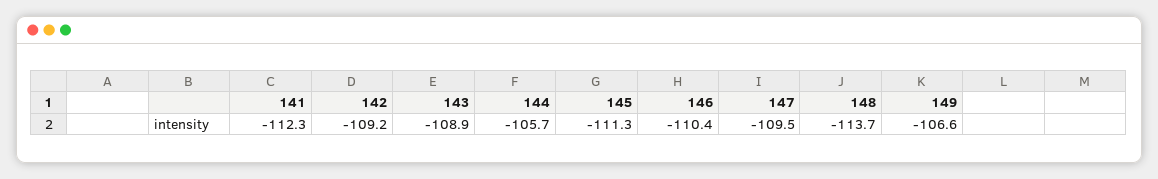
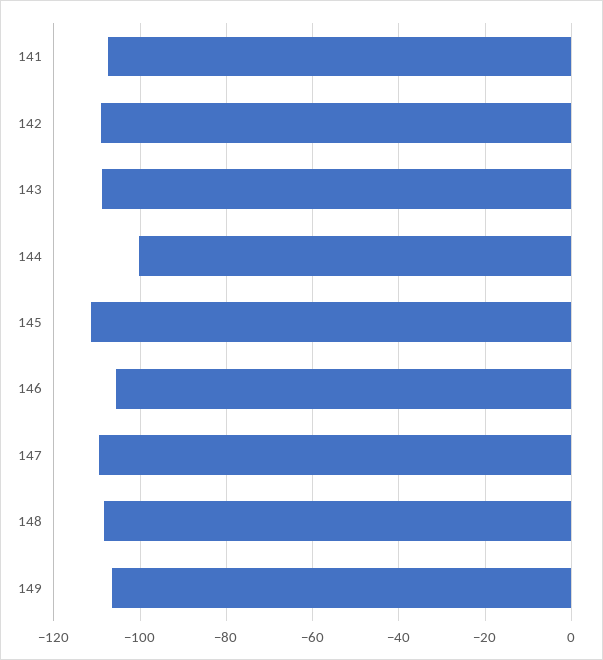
141: -112.3 -> -108
144: -105.7 -> -100
146: -110.4 -> -106
148: -113.7 -> -108

